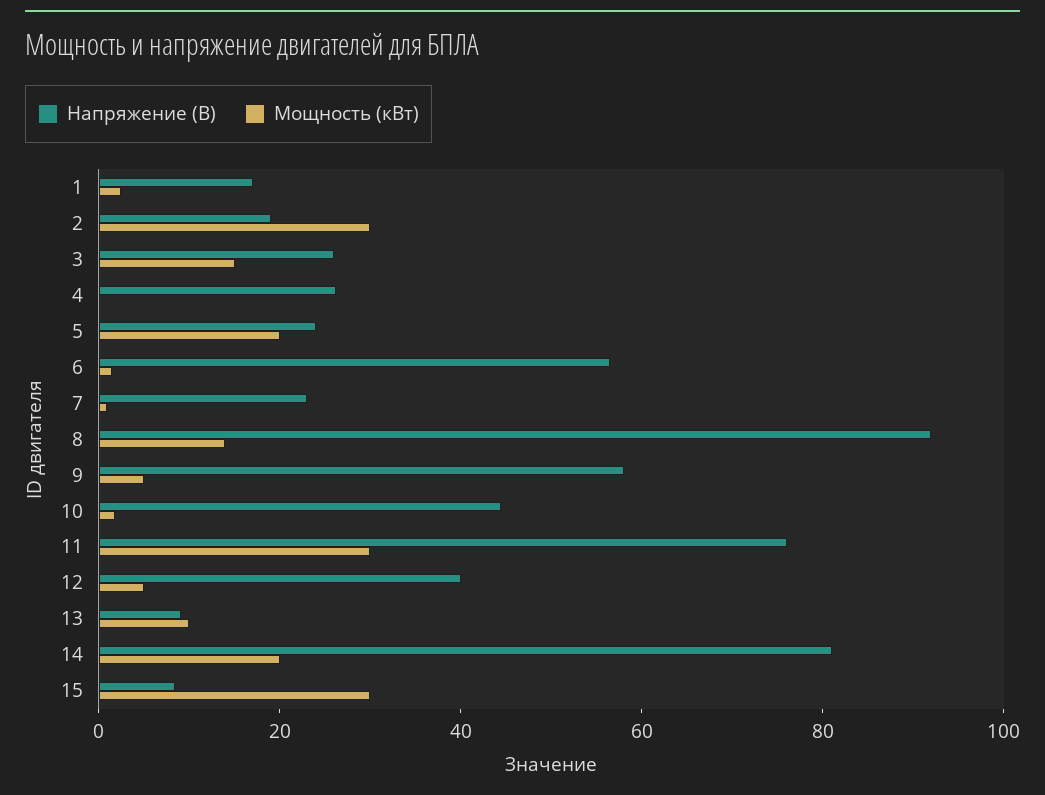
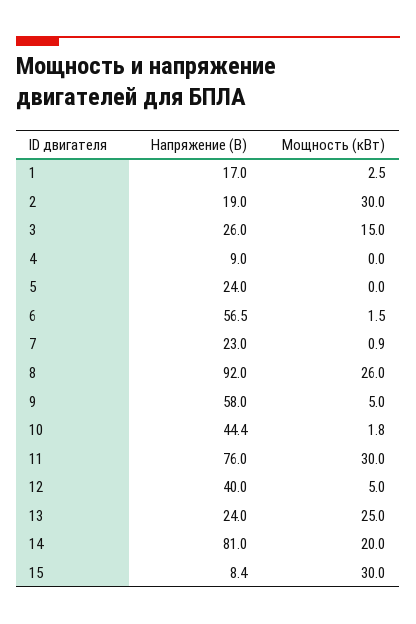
Напряжение (В), 4: 25 -> 9
Мощность (кВт), 5: 20 -> 0
Мощность (кВт), 8: 15 -> 26
Напряжение (В), 13: 10 -> 24
Мощность (кВт), 13: 10 -> 25

